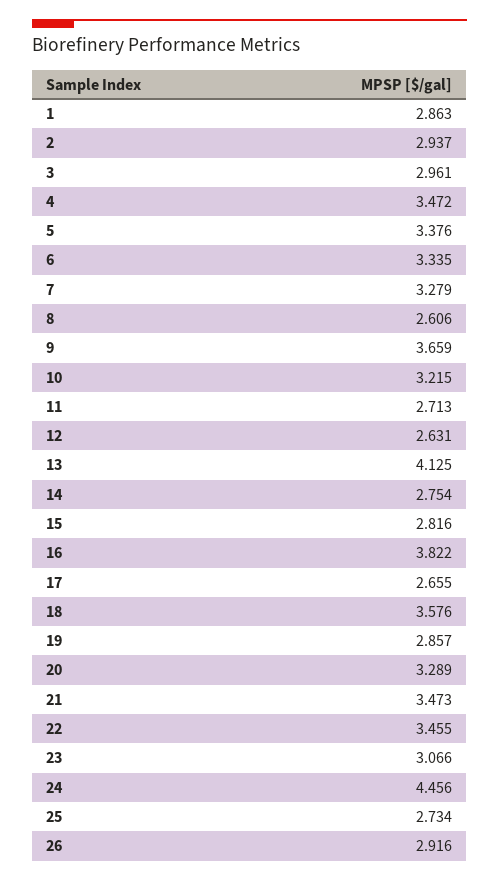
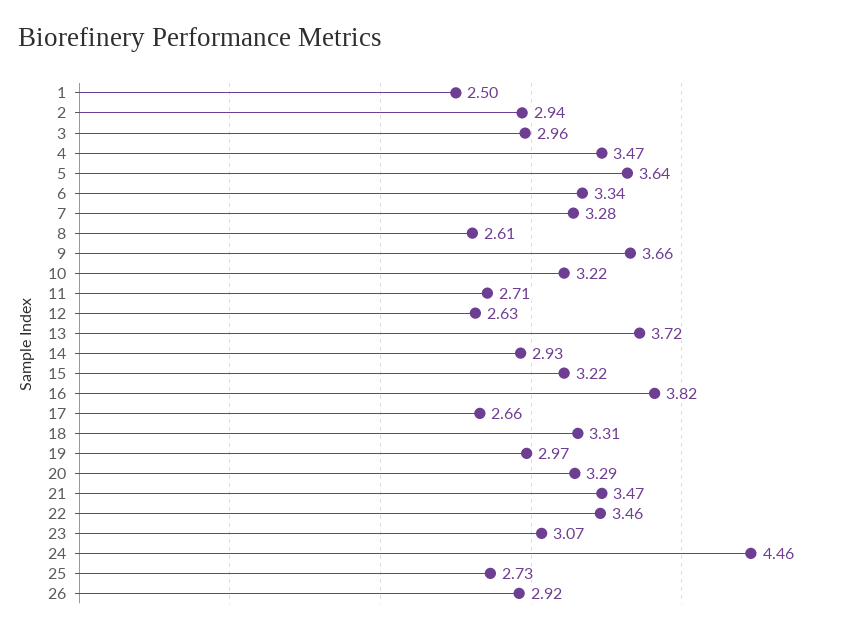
1: 2.863 -> 2.5
5: 3.376 -> 3.64
13: 4.125 -> 3.72
14: 2.754 -> 2.93
15: 2.816 -> 3.22
18: 3.576 -> 3.31
19: 2.857 -> 2.97

